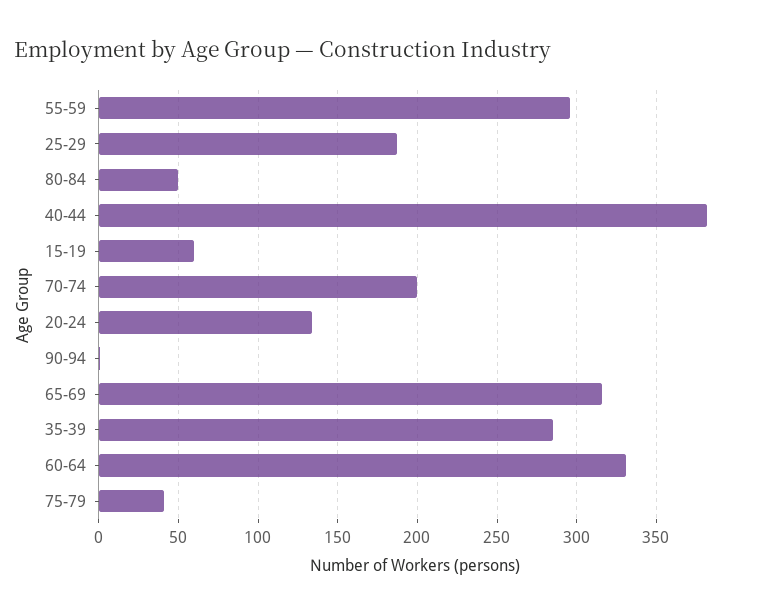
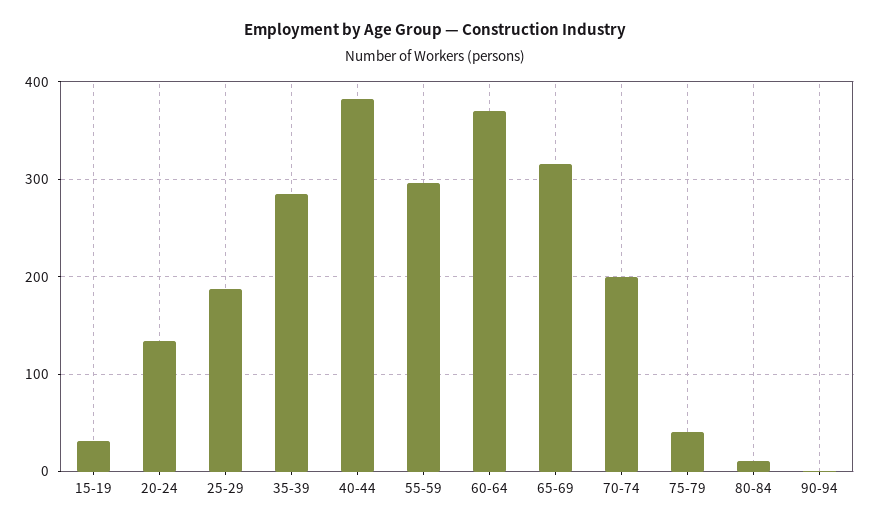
80-84: 50 -> 10
15-19: 60 -> 30
60-64: 330 -> 370

